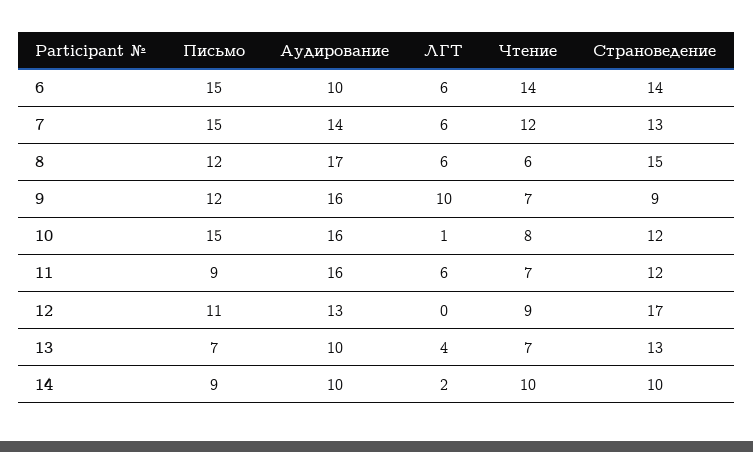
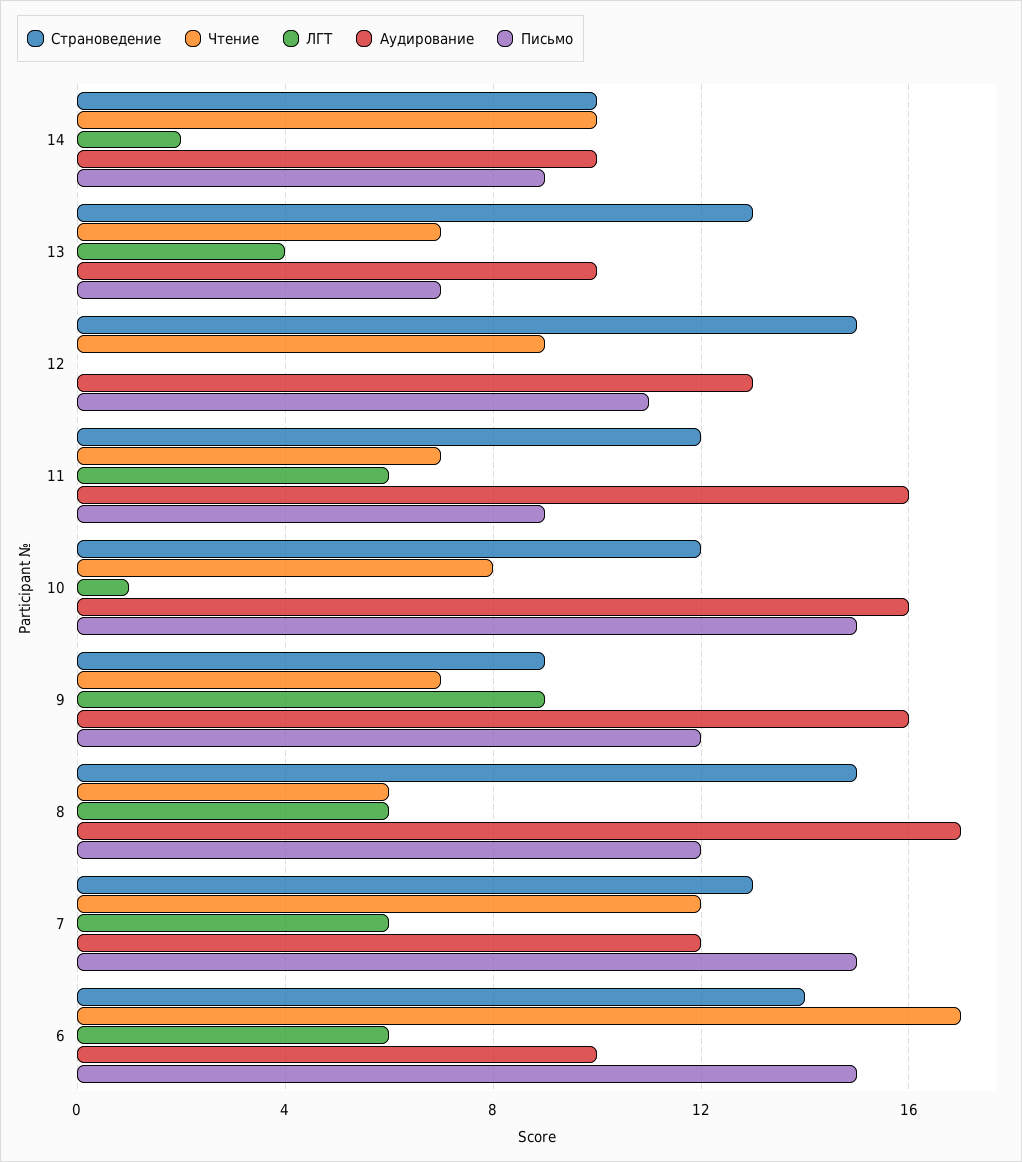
Чтение, 6: 14 -> 17
Аудирование, 7: 14 -> 12
ЛГТ, 9: 10 -> 9
Страноведение, 12: 17 -> 15

